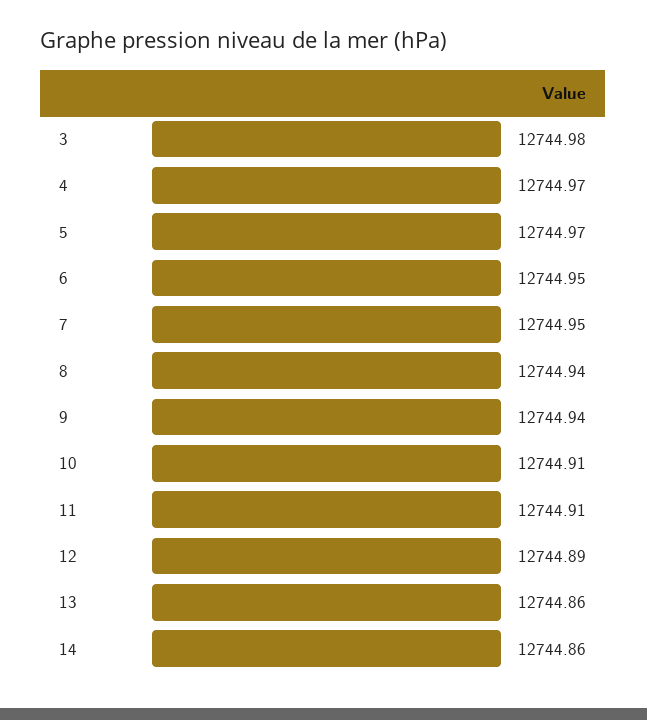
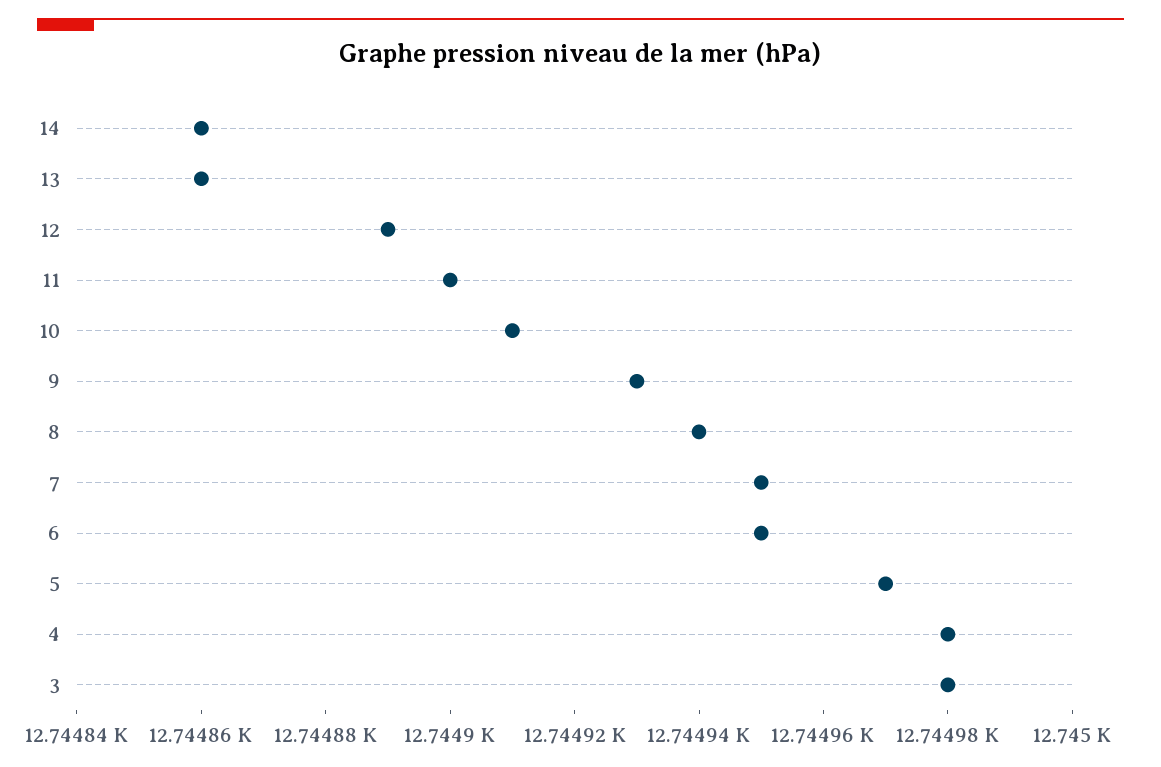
4: 12744.97 -> 12744.98
9: 12744.94 -> 12744.93
11: 12744.91 -> 12744.9

